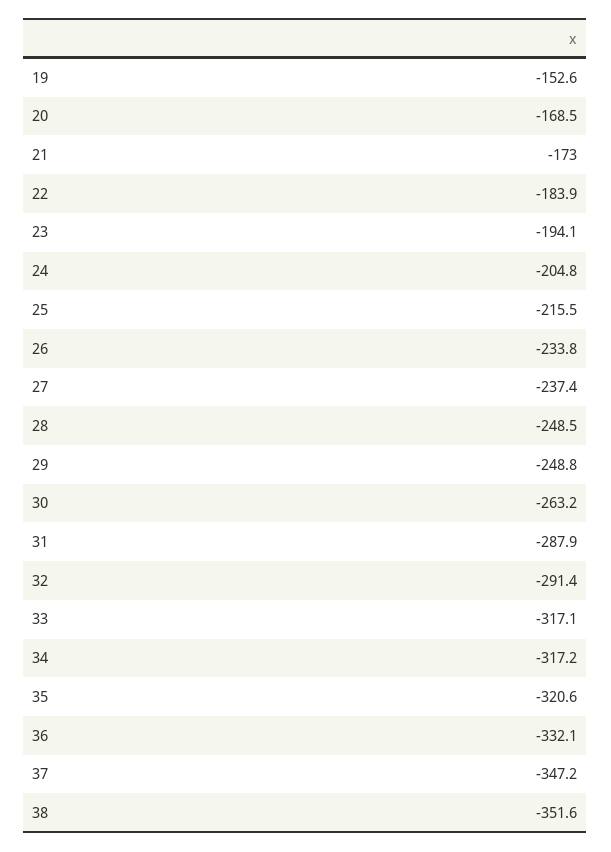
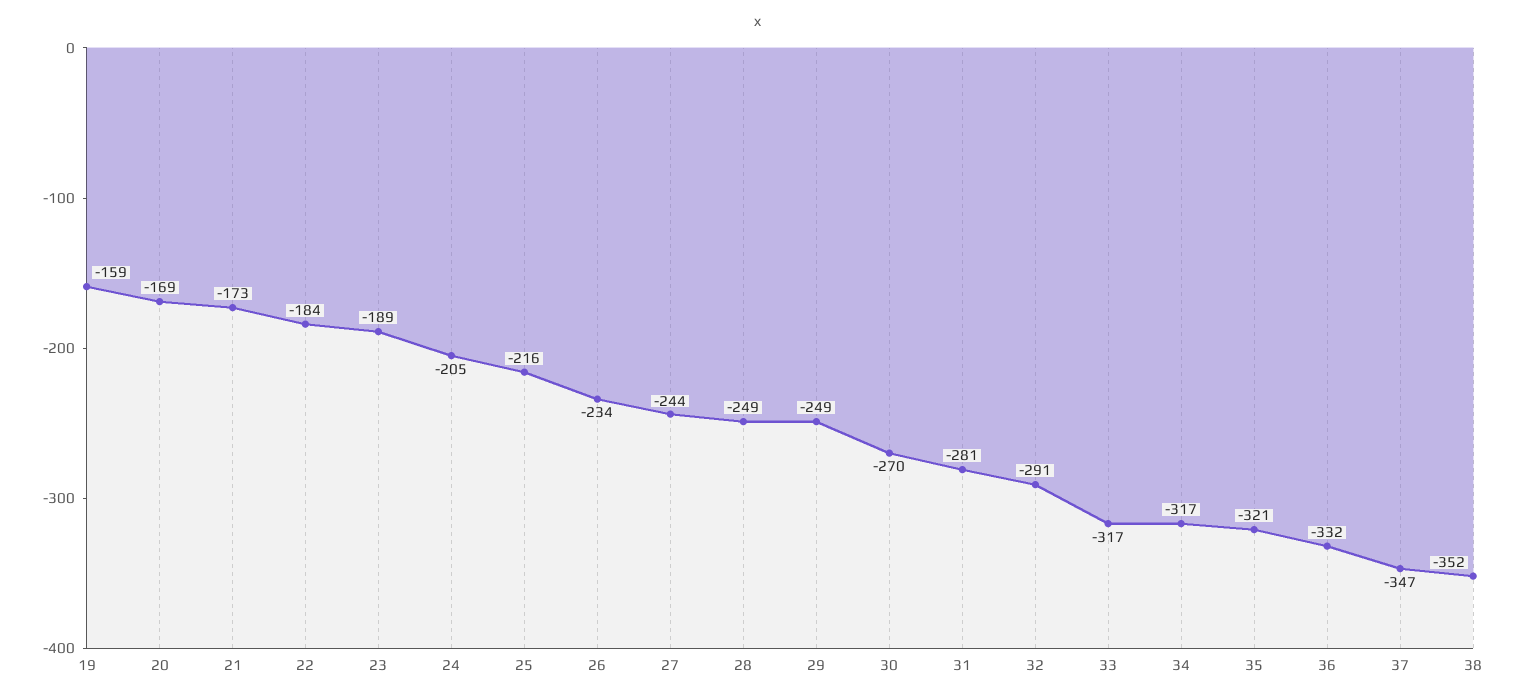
19: -152.6 -> -159
23: -194.1 -> -189
27: -237.4 -> -244
30: -263.2 -> -270
31: -287.9 -> -281

